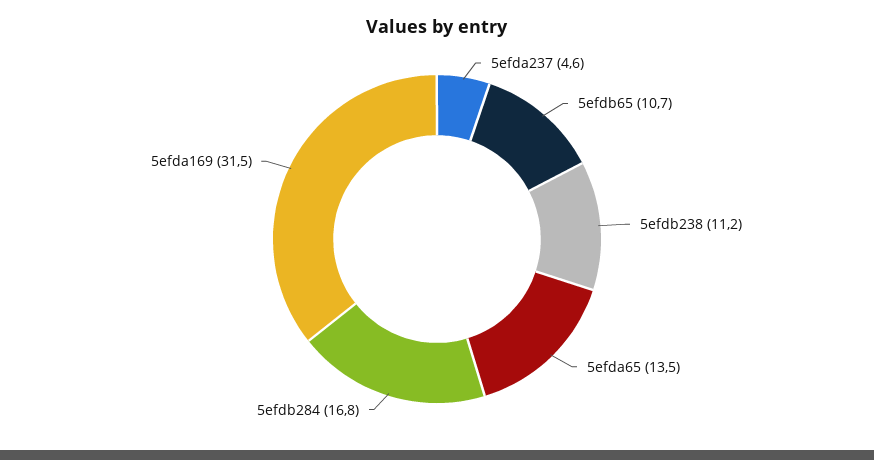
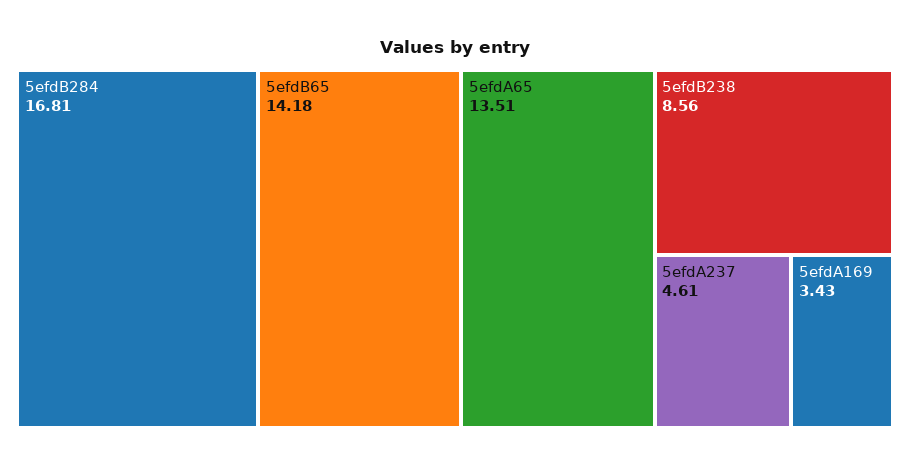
5efdb65: 10.7 -> 14.18
5efdb238: 11.2 -> 8.56
5efda169: 31.5 -> 3.43

